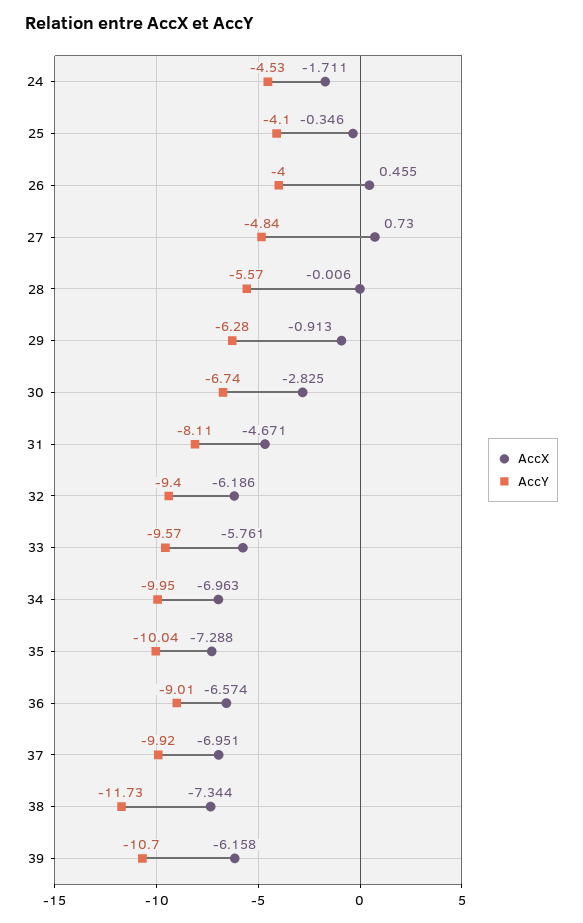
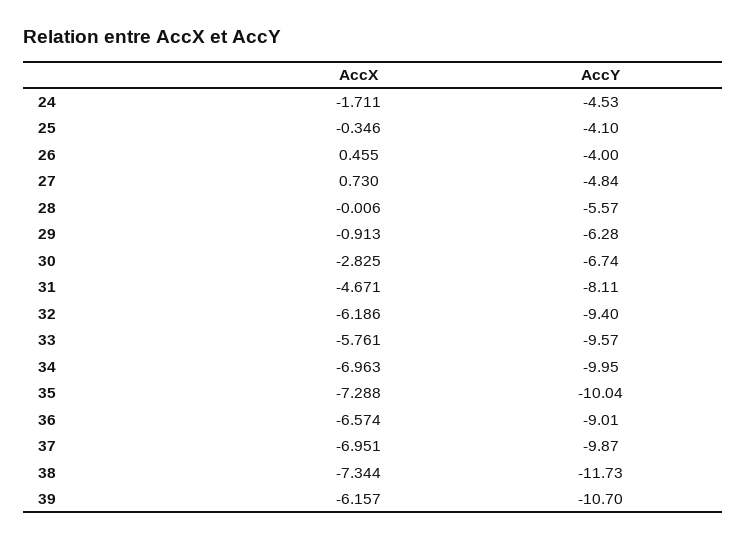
AccY, 37: -9.92 -> -9.87
AccX, 39: -6.158 -> -6.157

